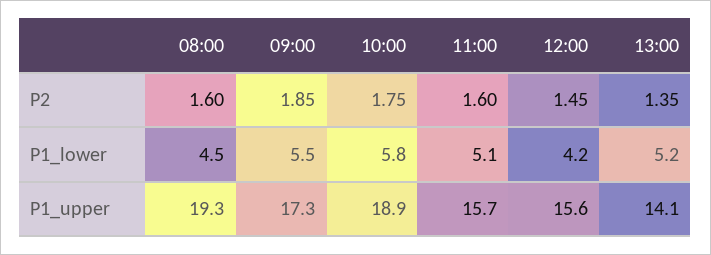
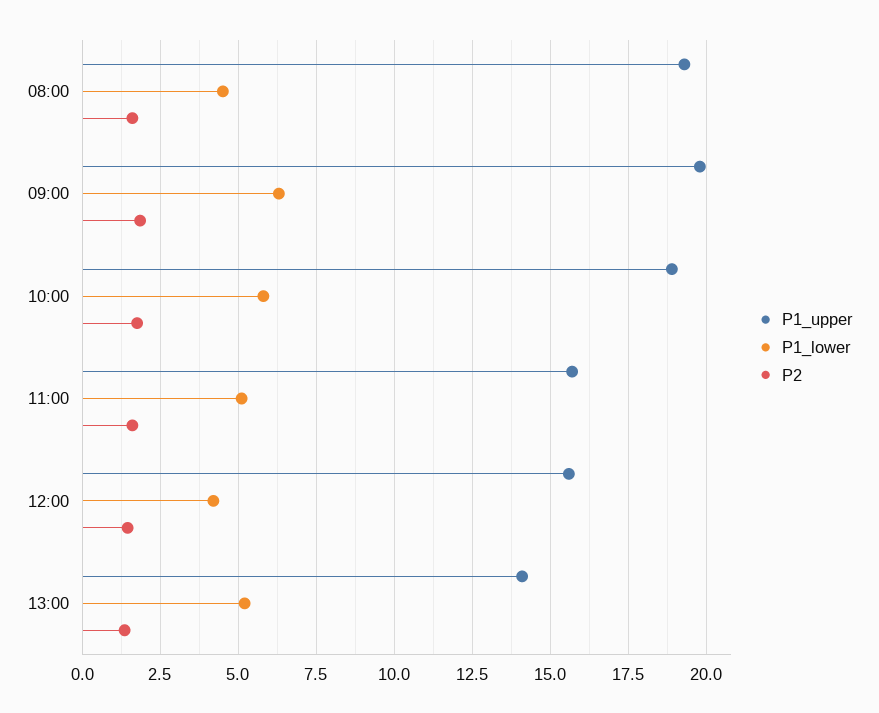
P1_lower, 09:00: 5.5 -> 6.25
P1_upper, 09:00: 17.3 -> 19.75

